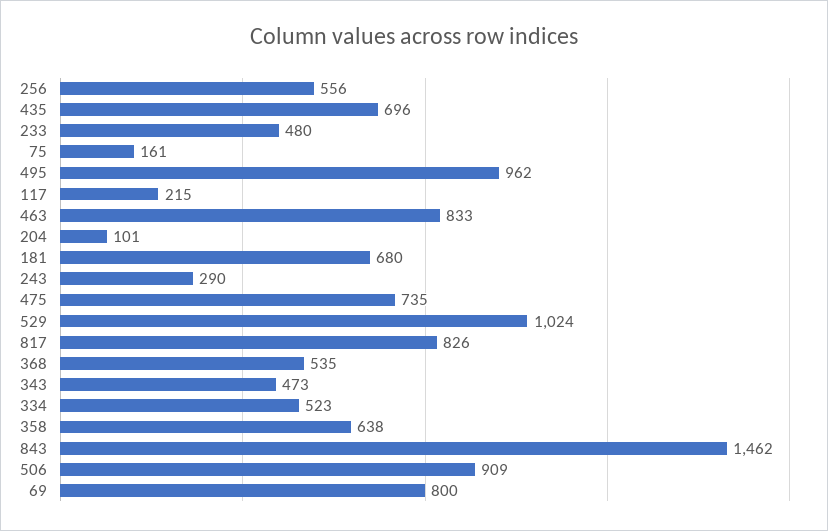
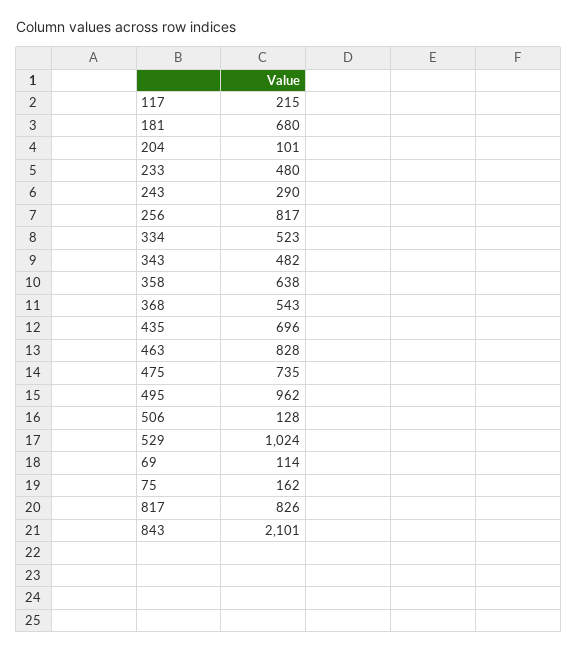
256: 556 -> 817
75: 161 -> 162
463: 833 -> 828
368: 535 -> 543
343: 473 -> 482
843: 1462 -> 2101
506: 909 -> 128
69: 800 -> 114

